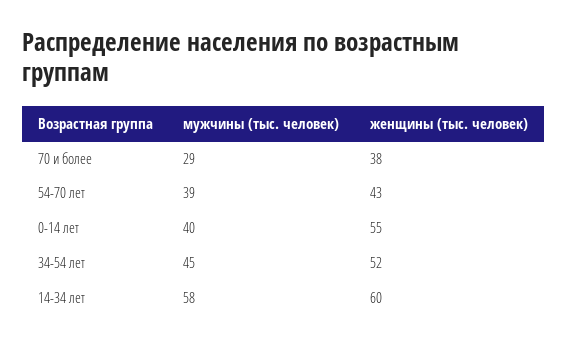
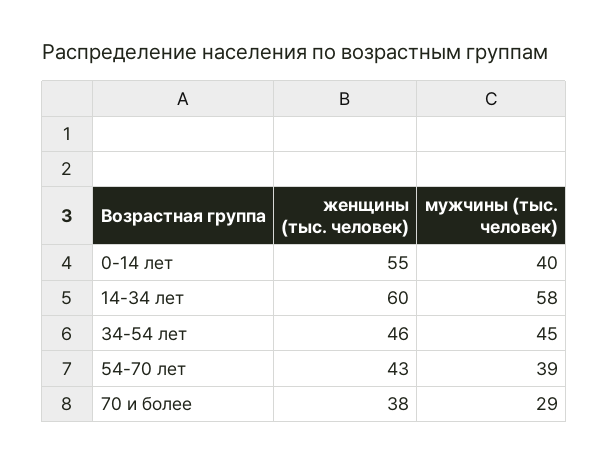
женщины (тыс. человек), 34-54 лет: 52 -> 46

